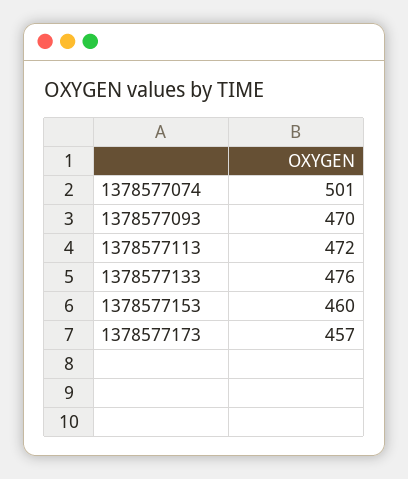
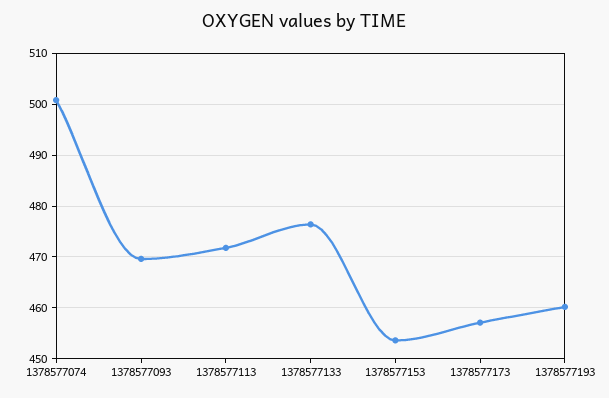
1378577153: 460 -> 454
1378577193: none -> 460

